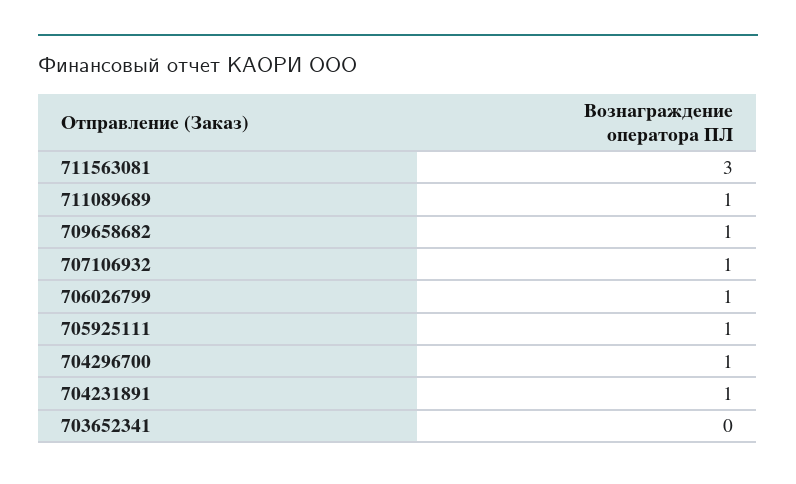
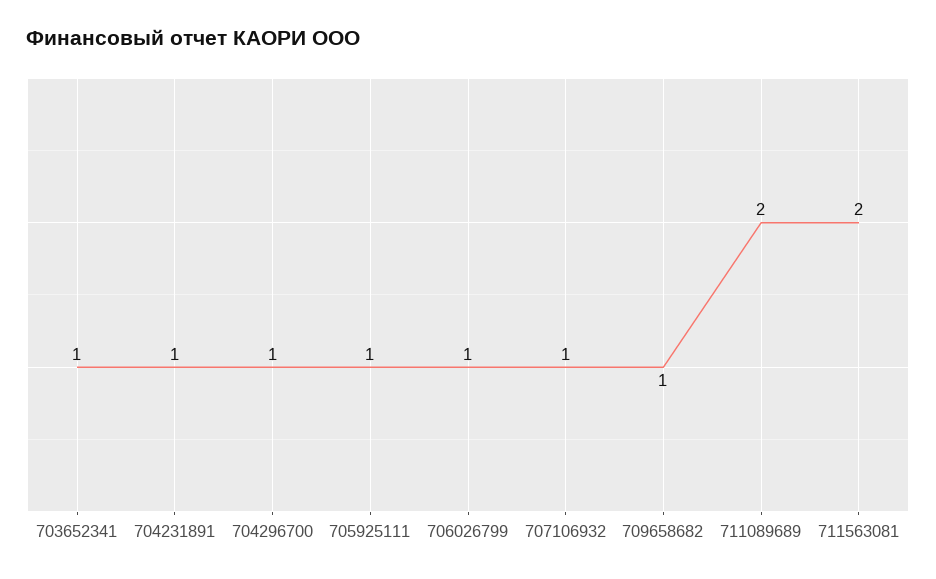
711563081: 3 -> 2
711089689: 1 -> 2
703652341: 0 -> 1

